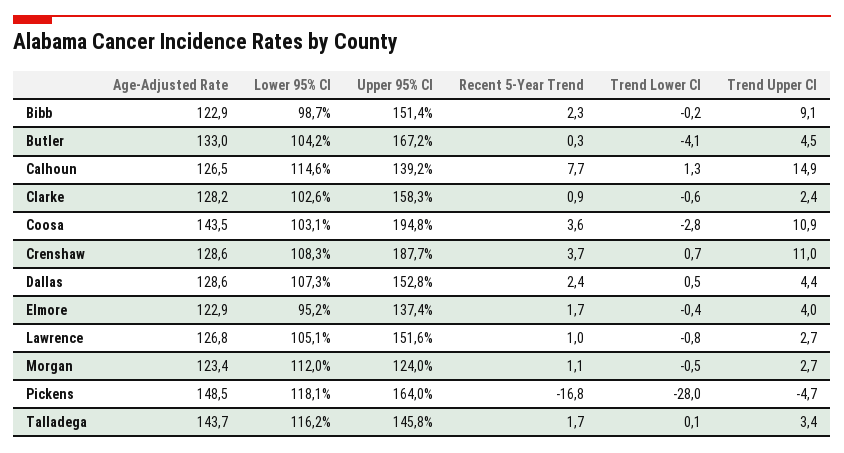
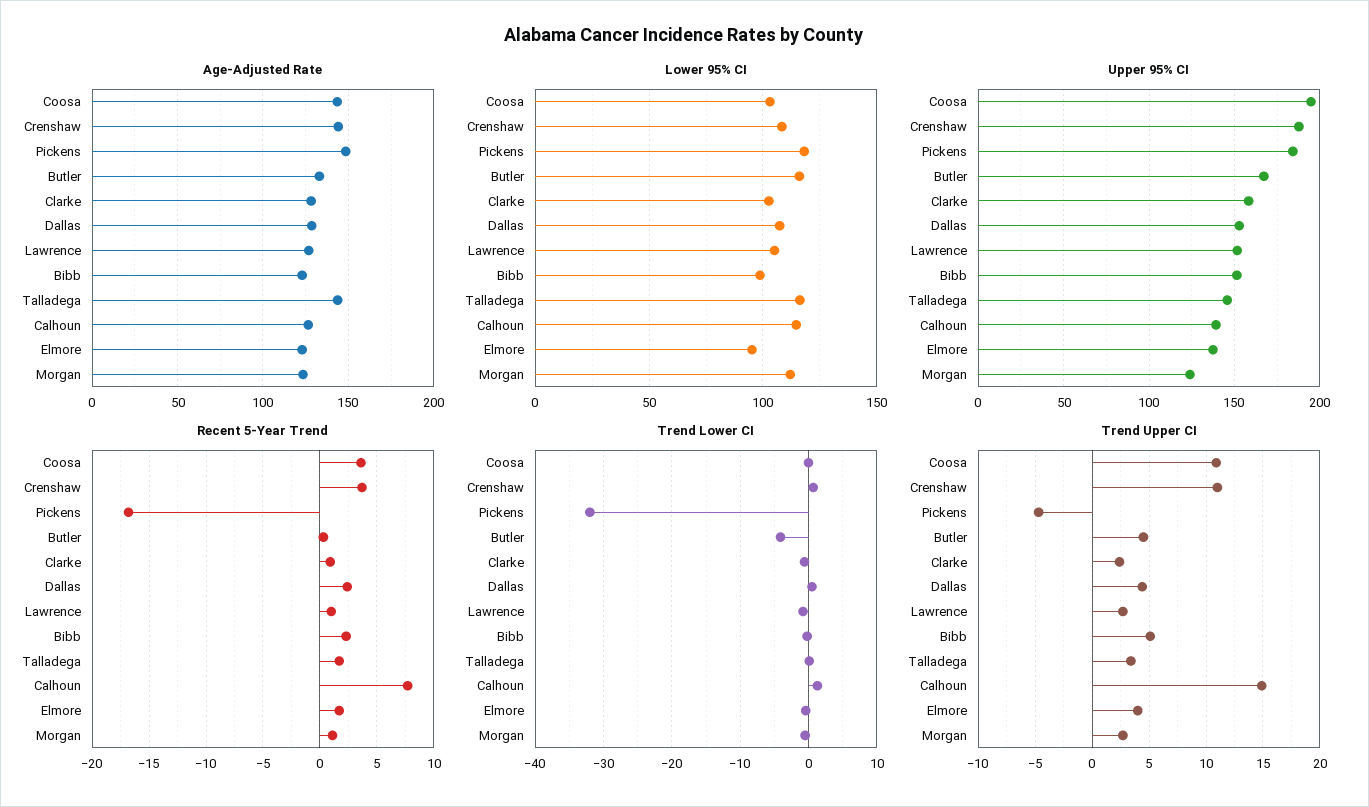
Trend Upper CI, Bibb: 9.1 -> 5
Lower 95% CI, Butler: 104.2 -> 115
Trend Lower CI, Coosa: -2.8 -> 0
Age-Adjusted Rate, Crenshaw: 128.6 -> 145
Upper 95% CI, Pickens: 164 -> 185
Trend Lower CI, Pickens: -28 -> -32

